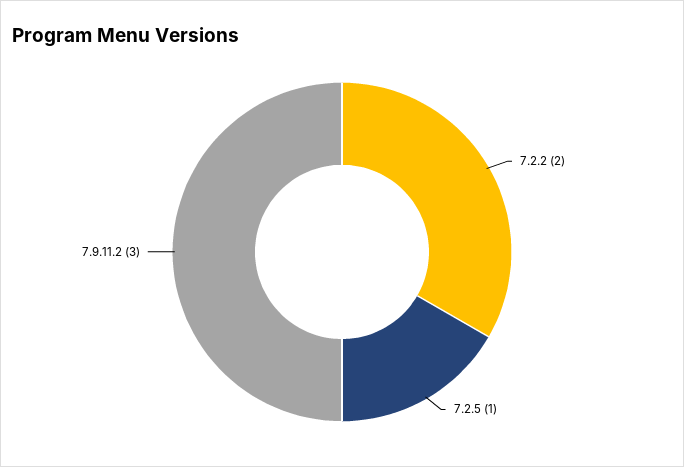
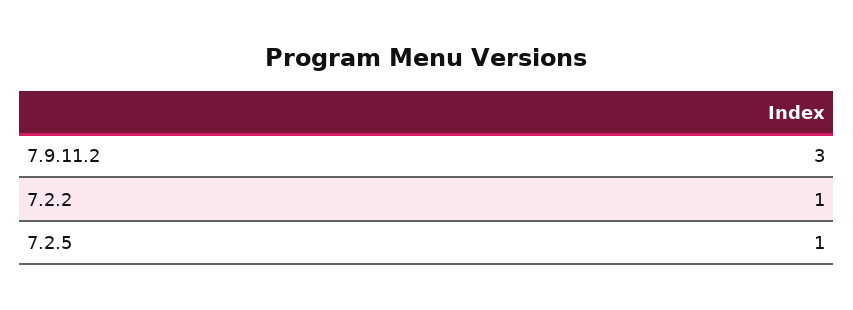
7.2.2: 2 -> 1

